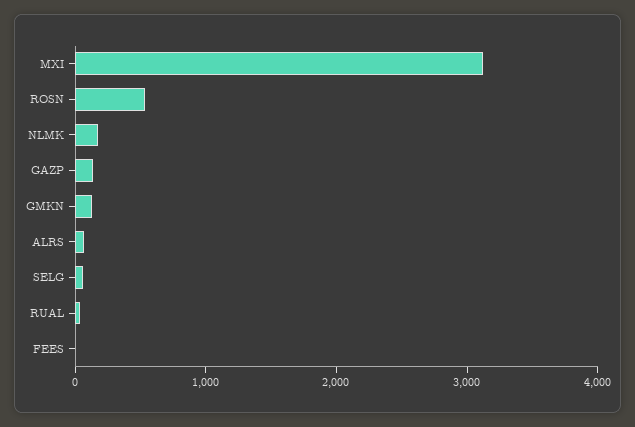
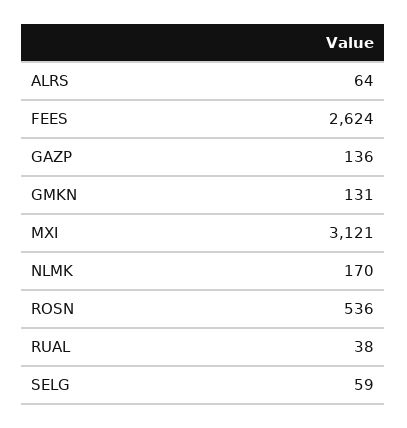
FEES: 0 -> 2624

